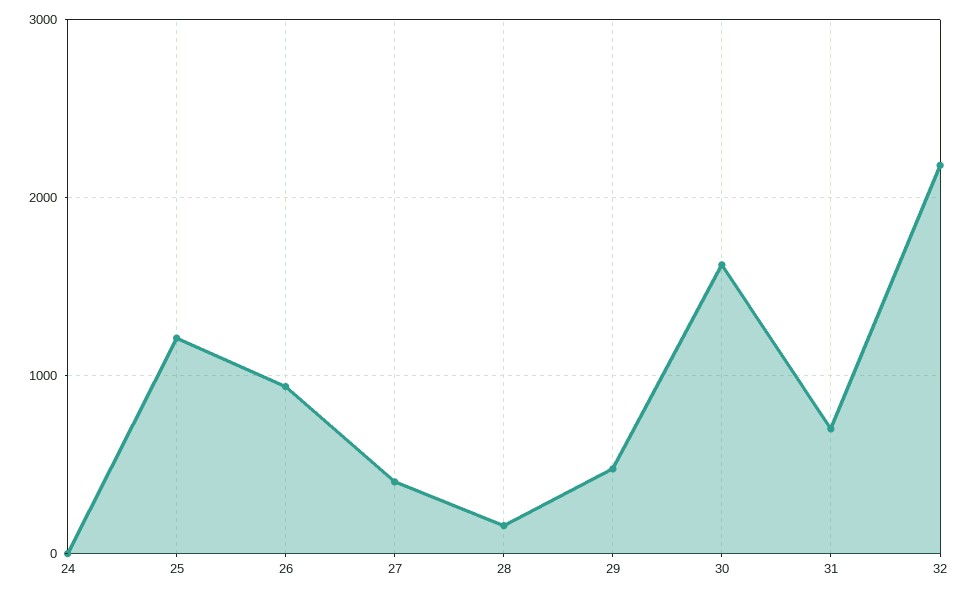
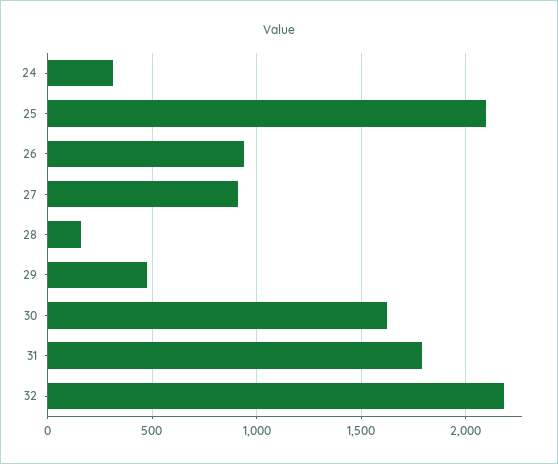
24: 0 -> 300
25: 1200 -> 2100
27: 400 -> 900
31: 700 -> 1800

